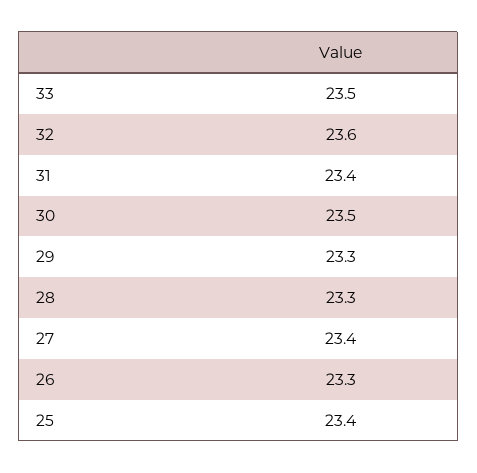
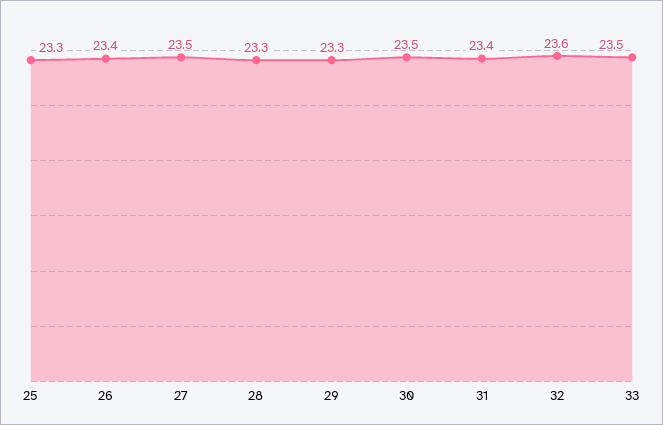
27: 23.4 -> 23.5
26: 23.3 -> 23.4
25: 23.4 -> 23.3

